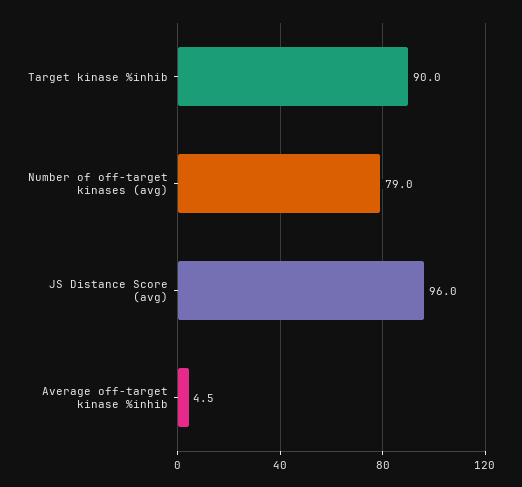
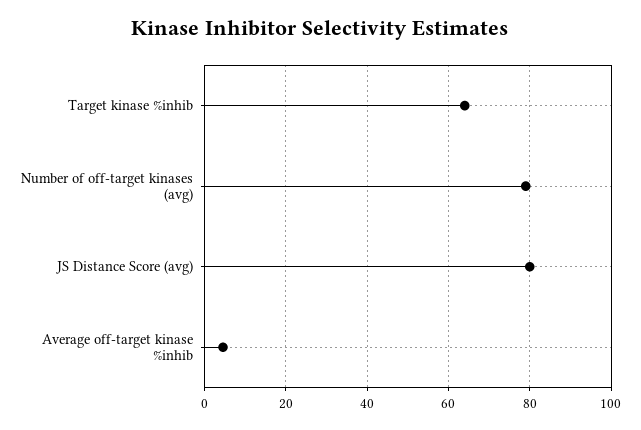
Target kinase %inhib: 90 -> 64
JS Distance Score (avg): 96 -> 80

